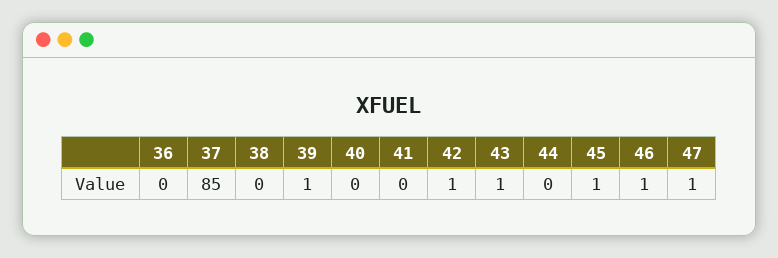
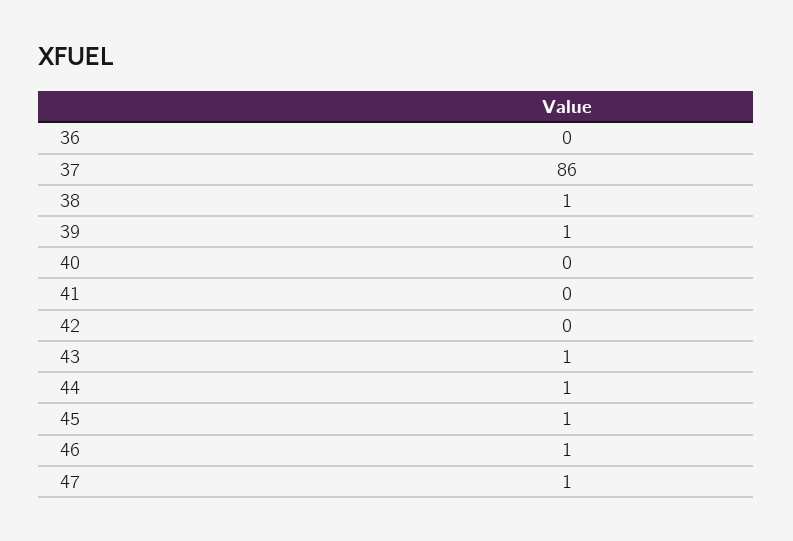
37: 85 -> 86
38: 0 -> 1
42: 1 -> 0
44: 0 -> 1

